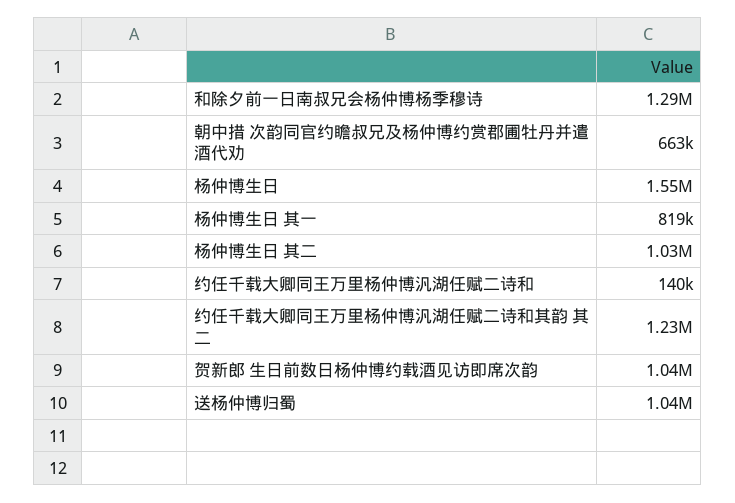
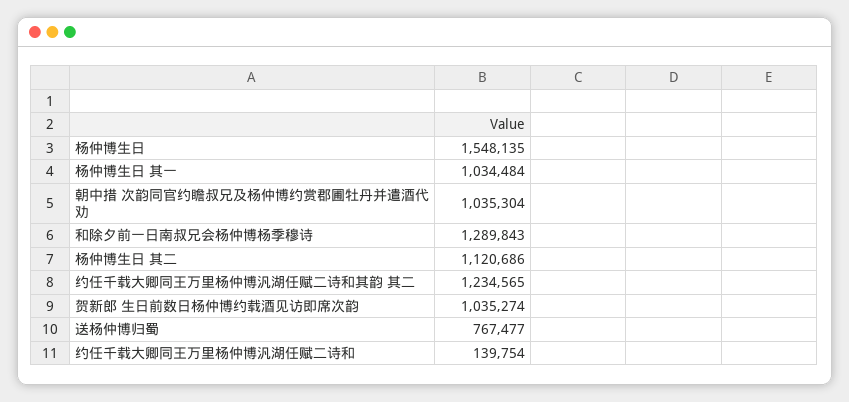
朝中措 次韵同官约瞻叔兄及杨仲博约赏郡圃牡丹并遣酒代劝: 663000 -> 1035304
杨仲博生日 其一: 819000 -> 1034484
杨仲博生日 其二: 1030000 -> 1120686
送杨仲博归蜀: 1040000 -> 767477

